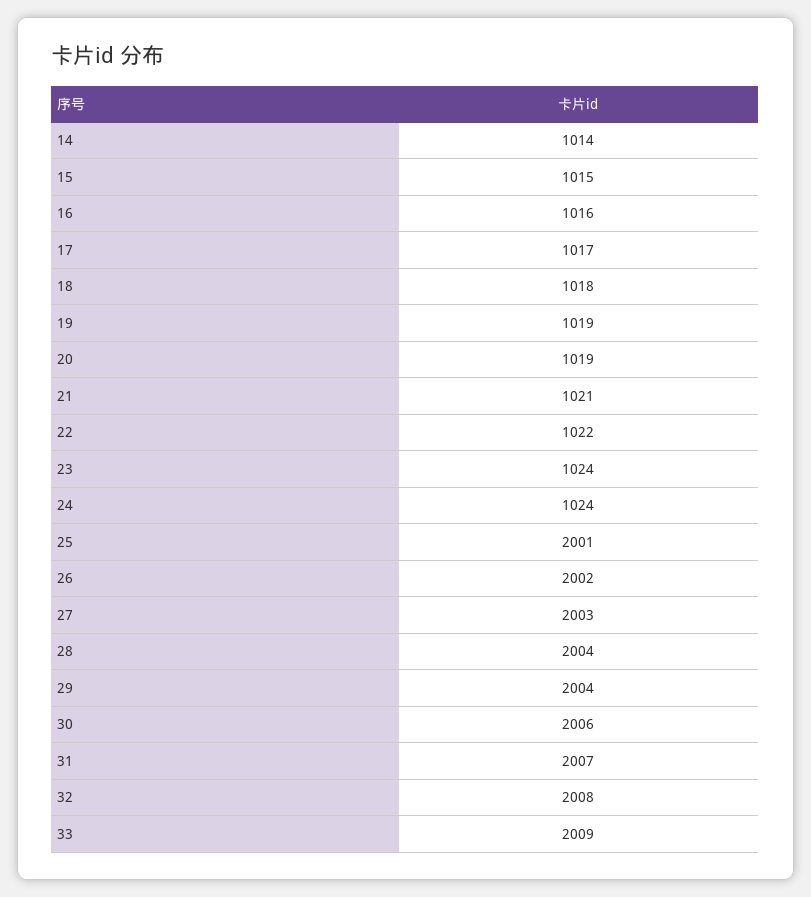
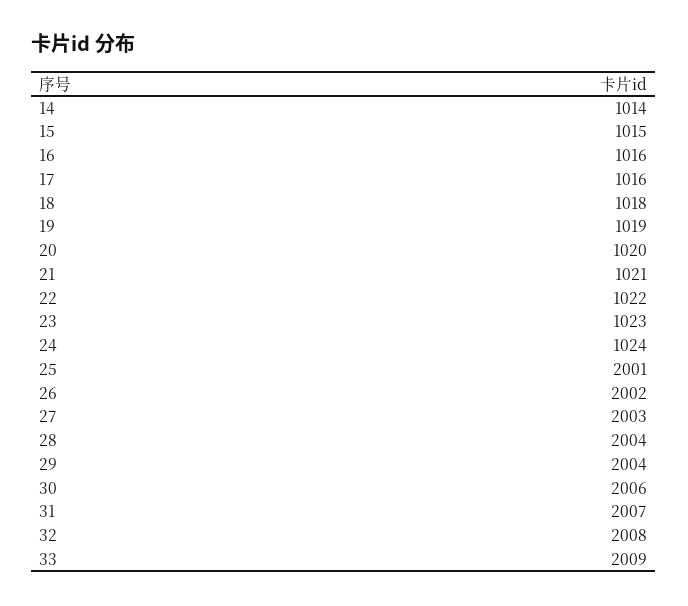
17: 1017 -> 1016
20: 1019 -> 1020
23: 1024 -> 1023

